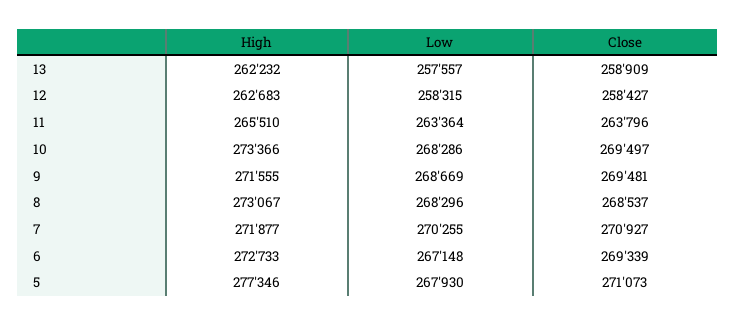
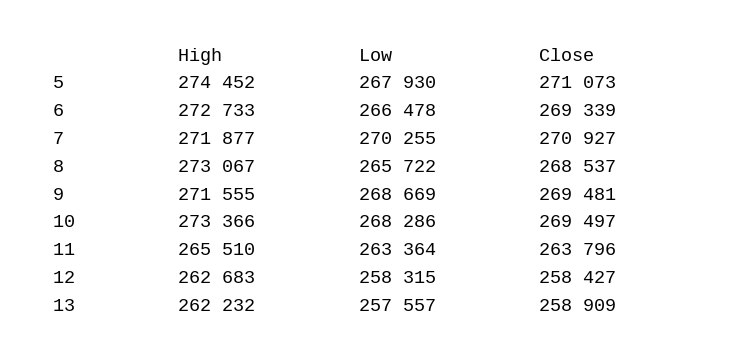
Low, 8: 268296 -> 265722
Low, 6: 267148 -> 266478
High, 5: 277346 -> 274452

